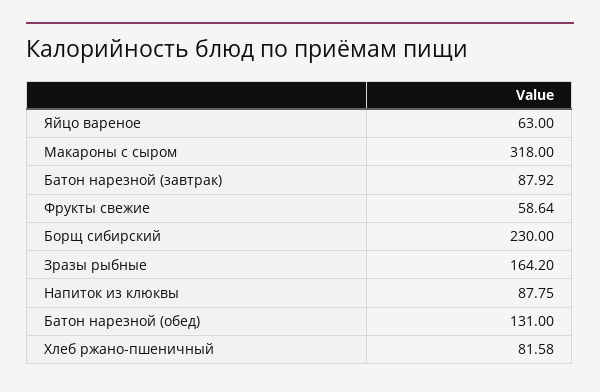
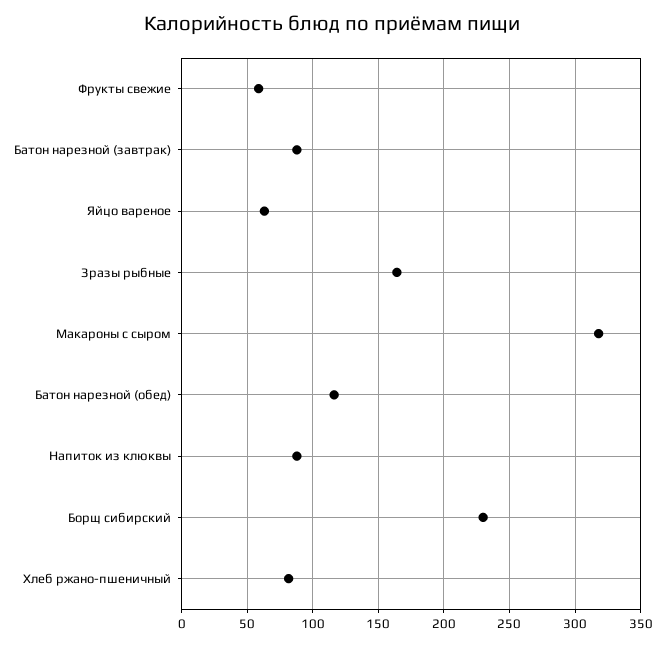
Батон нарезной (обед): 131 -> 115

